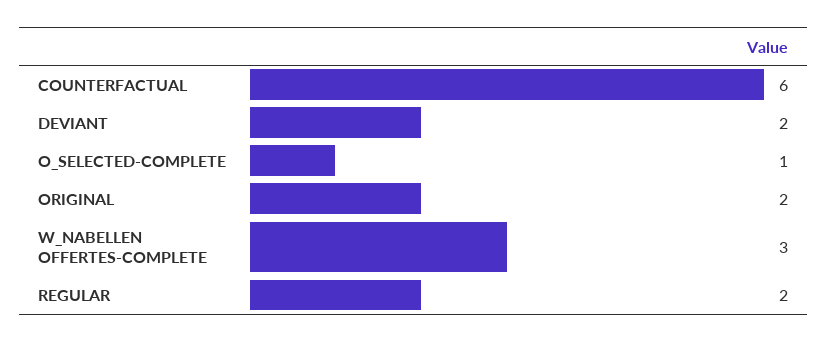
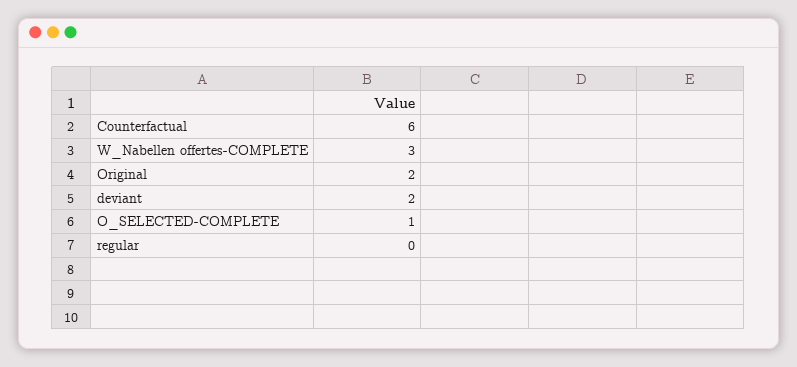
REGULAR: 2 -> 0

